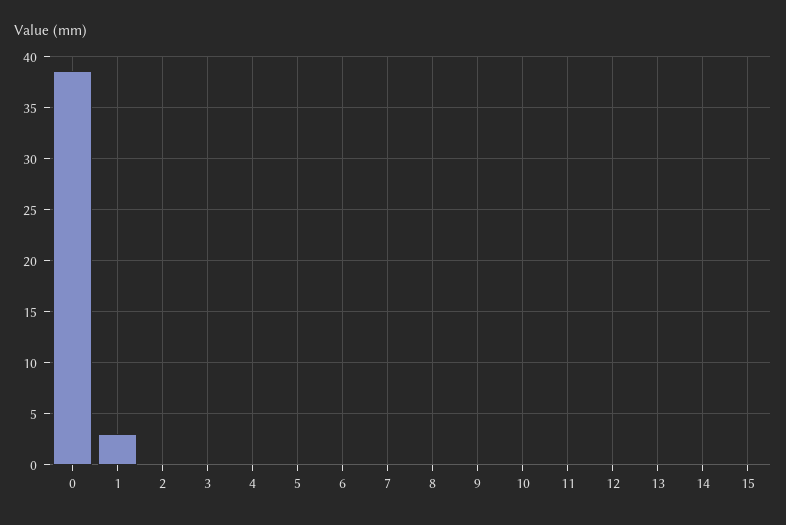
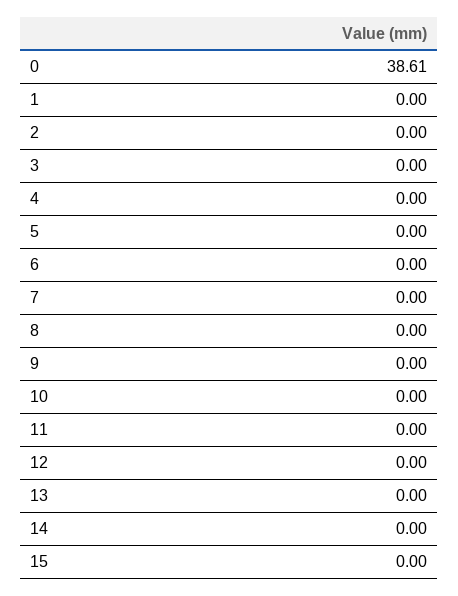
1: 3 -> 0

